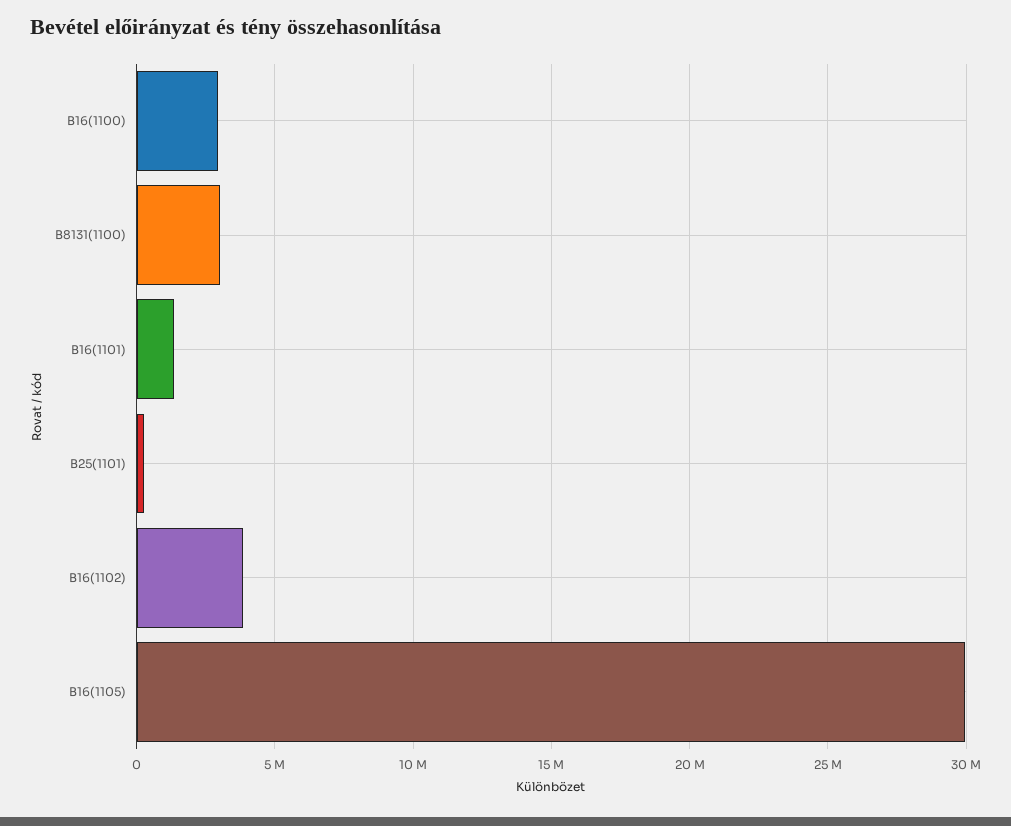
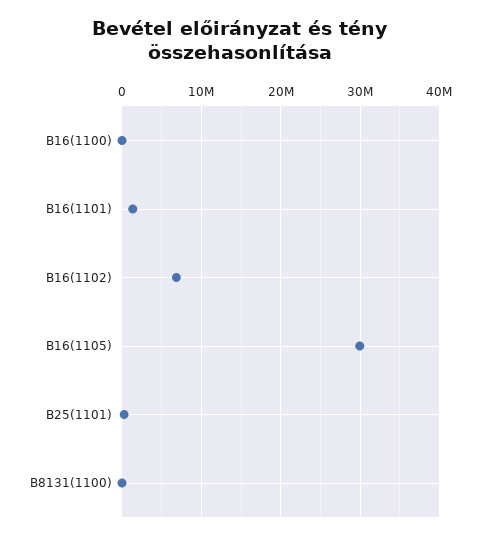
B16(1100): 3000000 -> 0
B8131(1100): 3000000 -> 0
B16(1102): 4000000 -> 7000000

